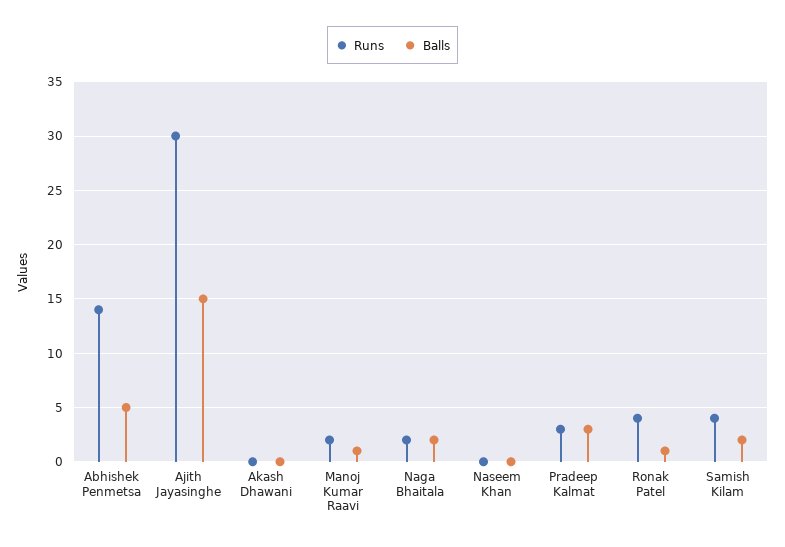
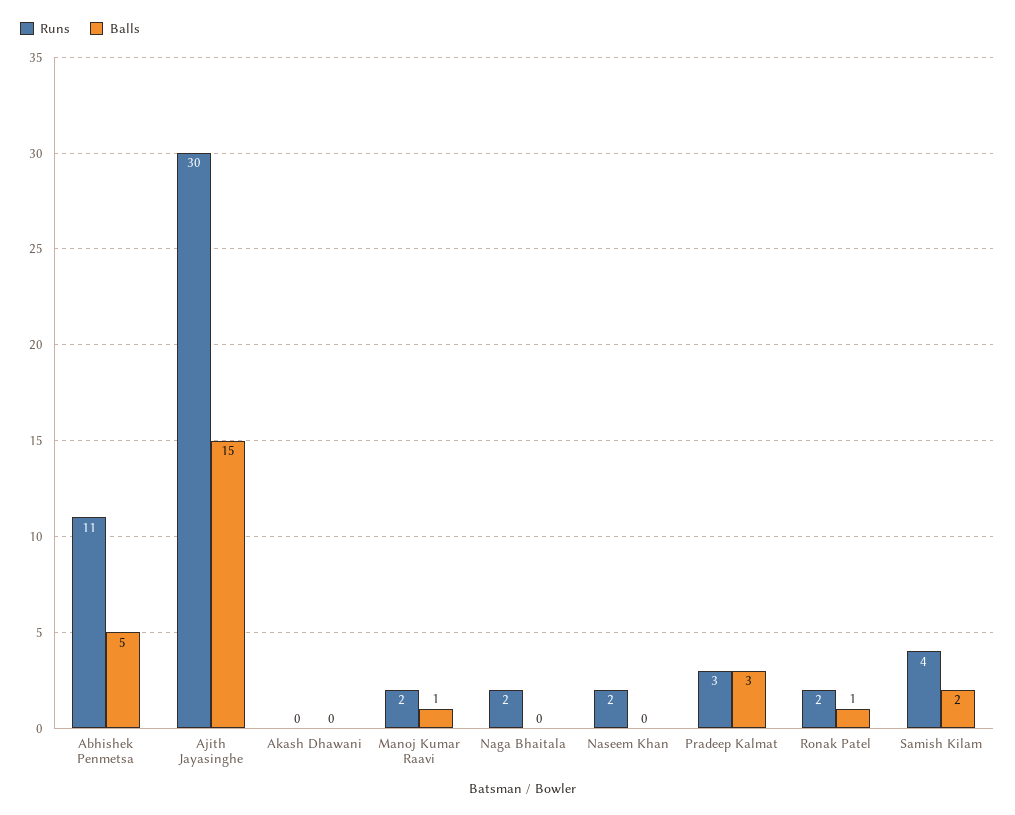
Runs, Abhishek Penmetsa: 14 -> 11
Balls, Naga Bhaitala: 2 -> 0
Runs, Naseem Khan: 0 -> 2
Runs, Ronak Patel: 4 -> 2

